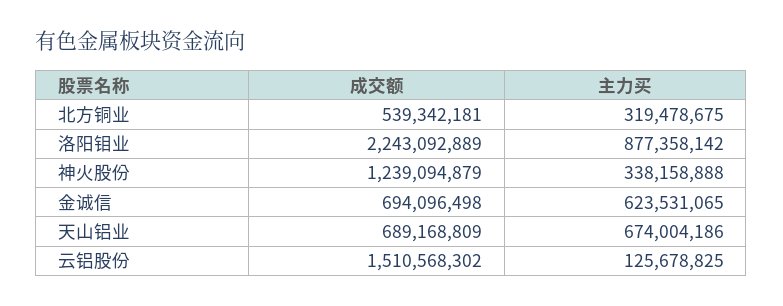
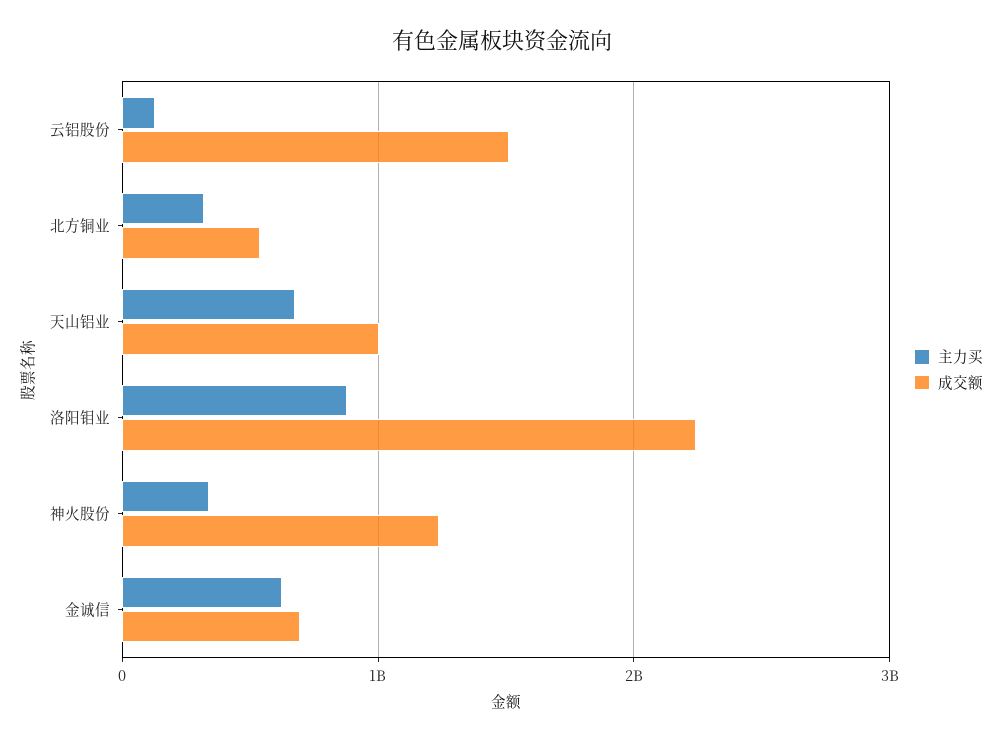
成交额, 天山铝业: 689168809 -> 1000000000

